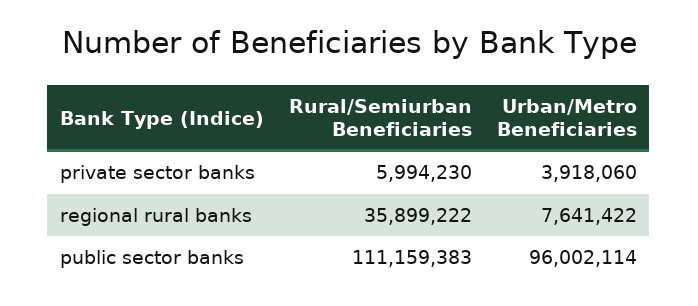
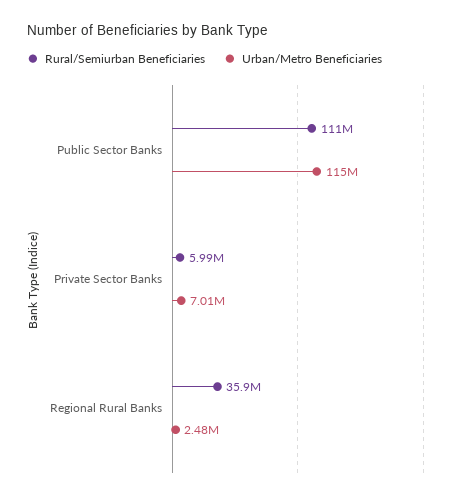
Urban/Metro Beneficiaries, private sector banks: 3918060 -> 7010000
Urban/Metro Beneficiaries, regional rural banks: 7641422 -> 2480000
Urban/Metro Beneficiaries, public sector banks: 96002114 -> 115000000

